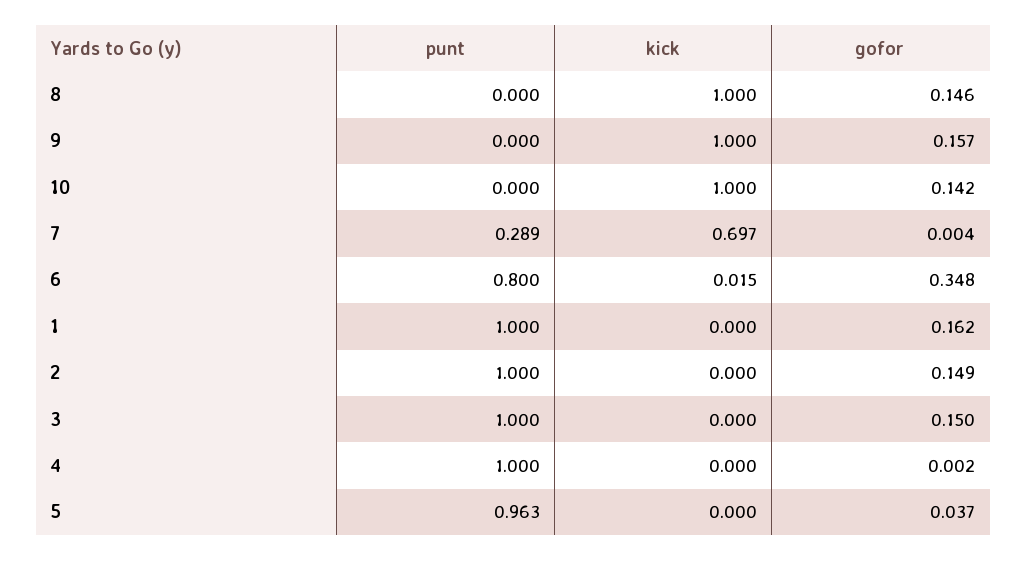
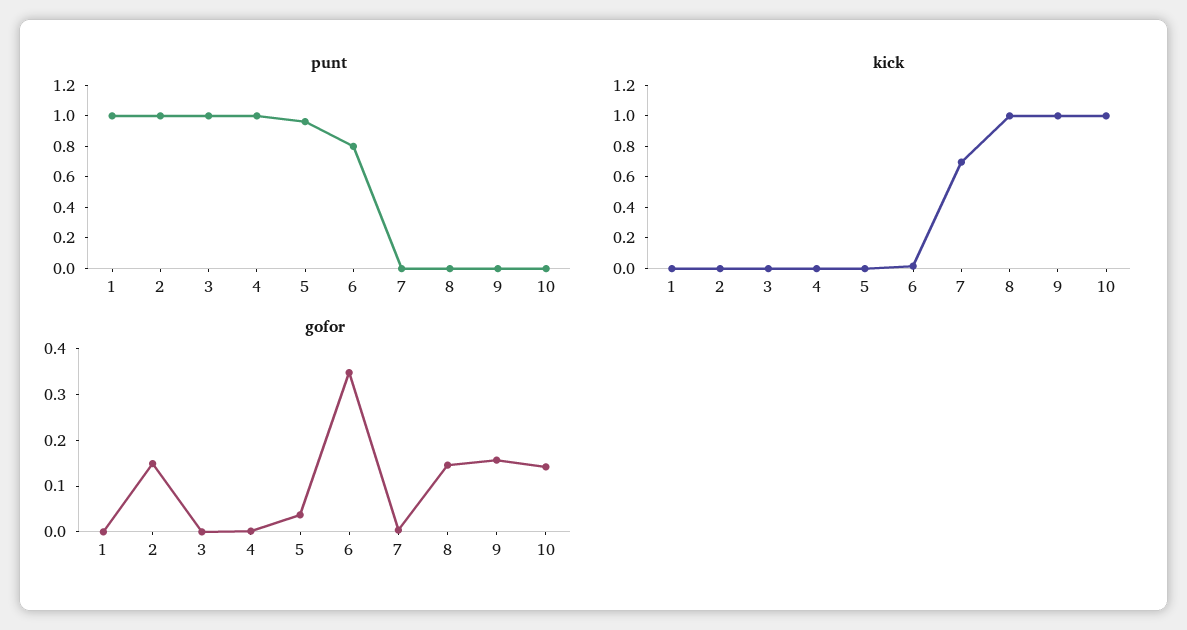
punt, 7: 0.289 -> 0
gofor, 1: 0.162 -> 0
gofor, 3: 0.15 -> 0

